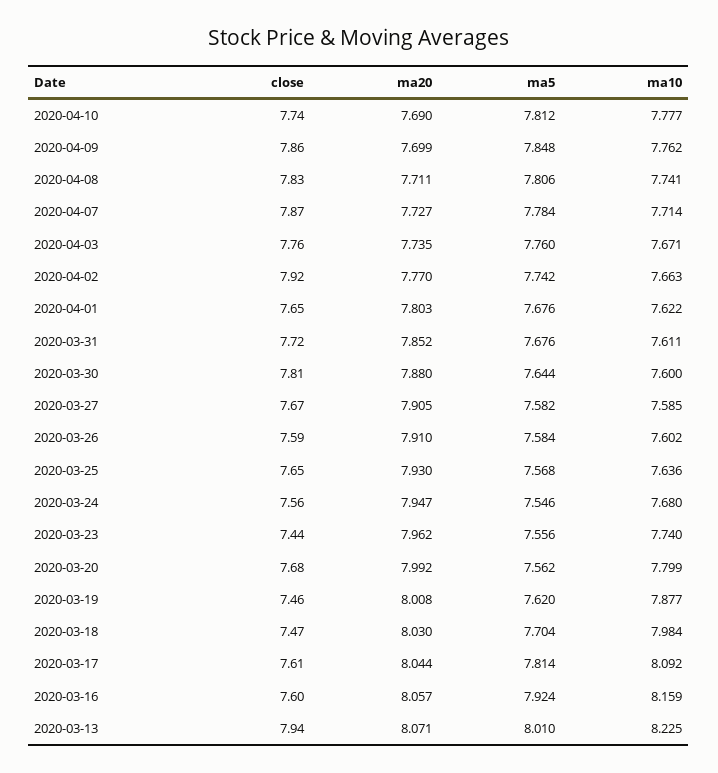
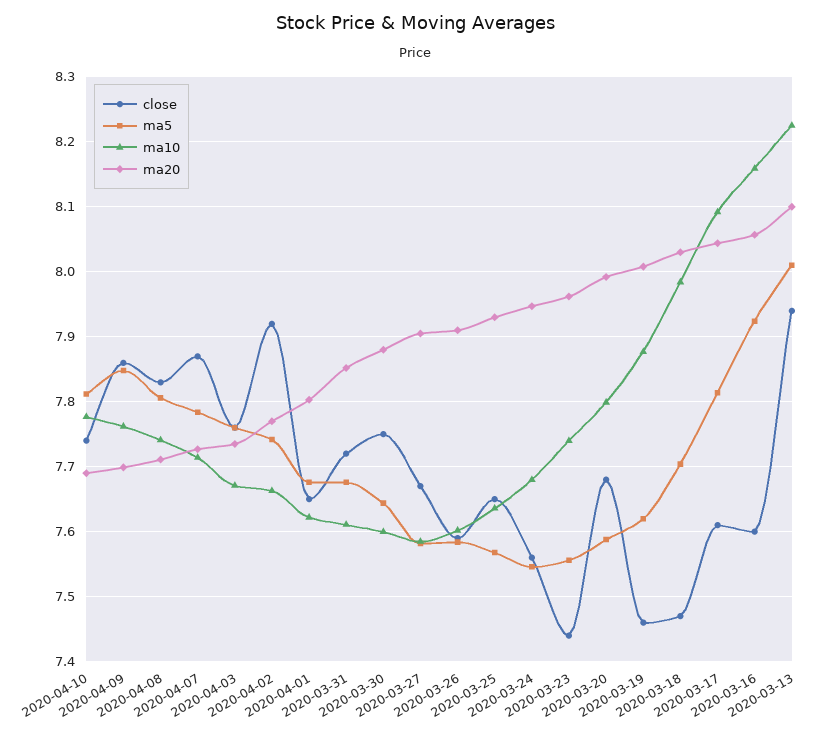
close, 2020-03-30: 7.81 -> 7.75
ma5, 2020-03-20: 7.562 -> 7.59
ma20, 2020-03-13: 8.071 -> 8.1

